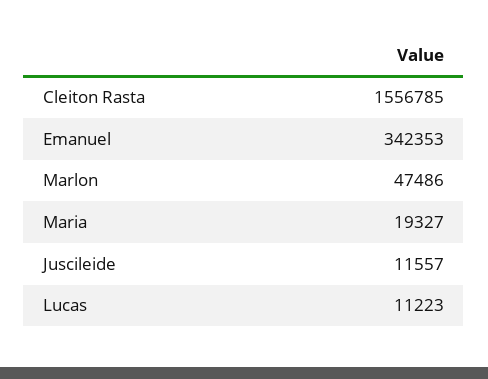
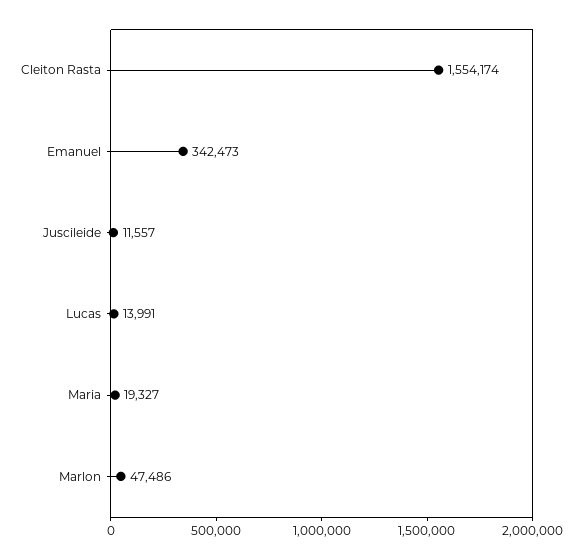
Cleiton Rasta: 1556785 -> 1554174
Emanuel: 342353 -> 342473
Lucas: 11223 -> 13991

